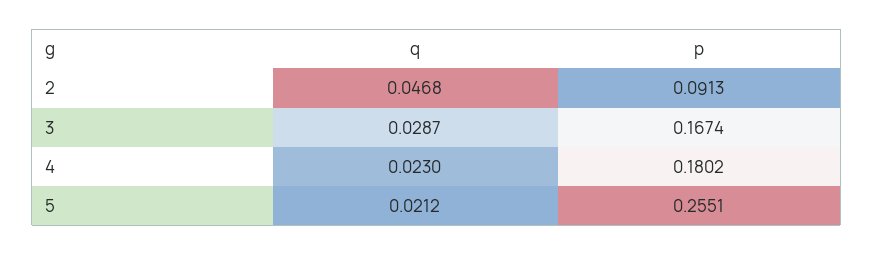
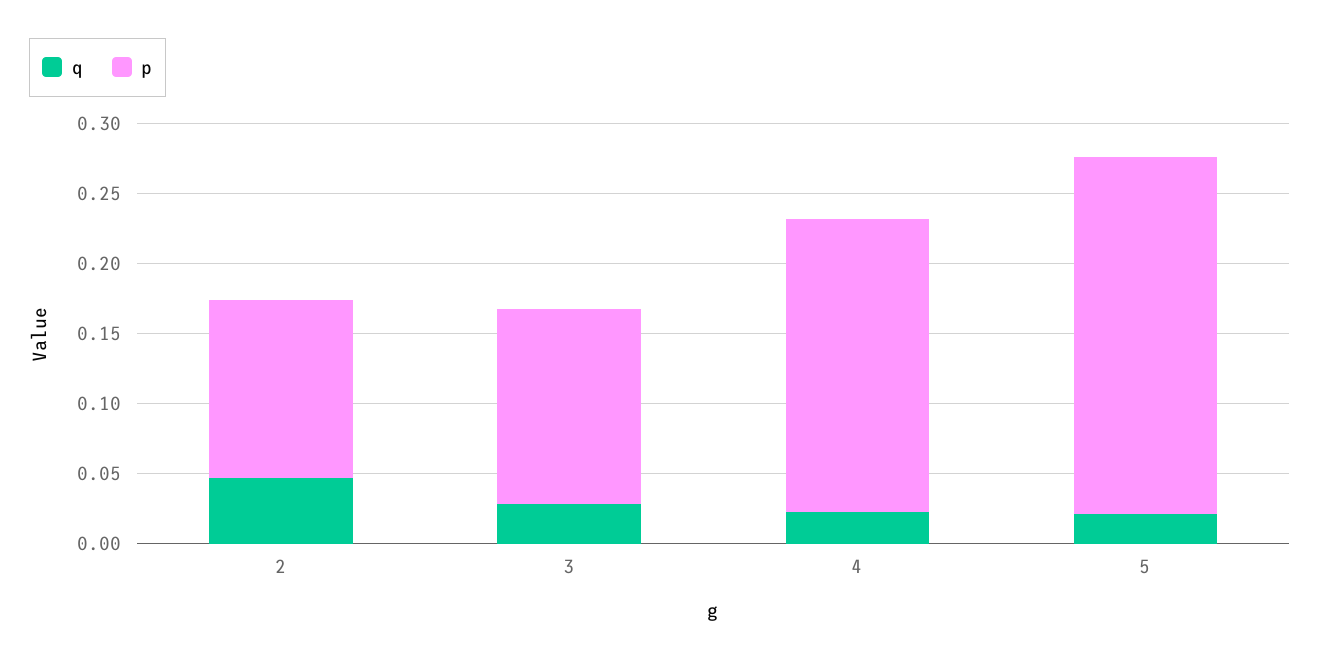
p, 2: 0.0913 -> 0.13
p, 3: 0.1674 -> 0.14
p, 4: 0.1802 -> 0.21

